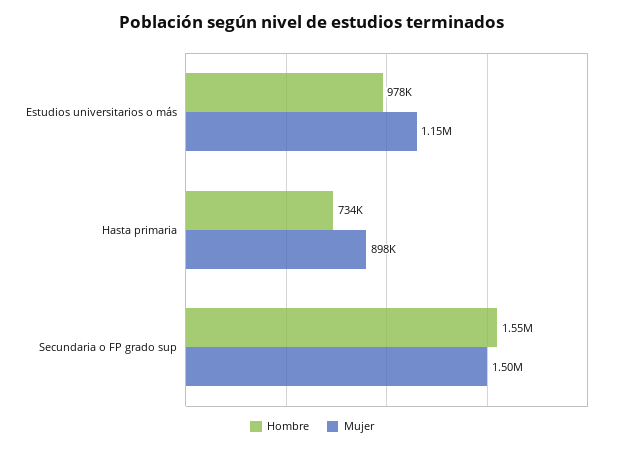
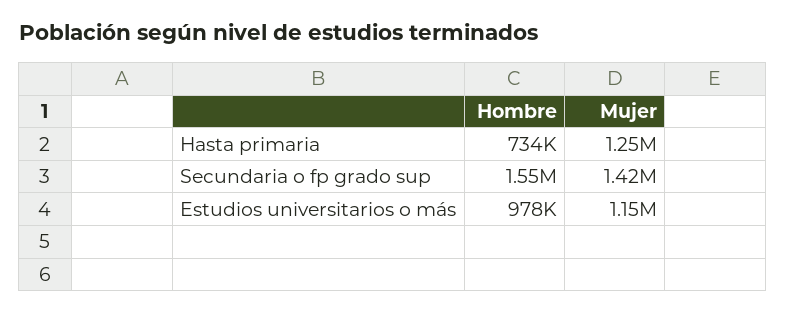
Mujer, Hasta primaria: 898000 -> 1250000
Mujer, Secundaria o FP grado sup: 1500000 -> 1420000

